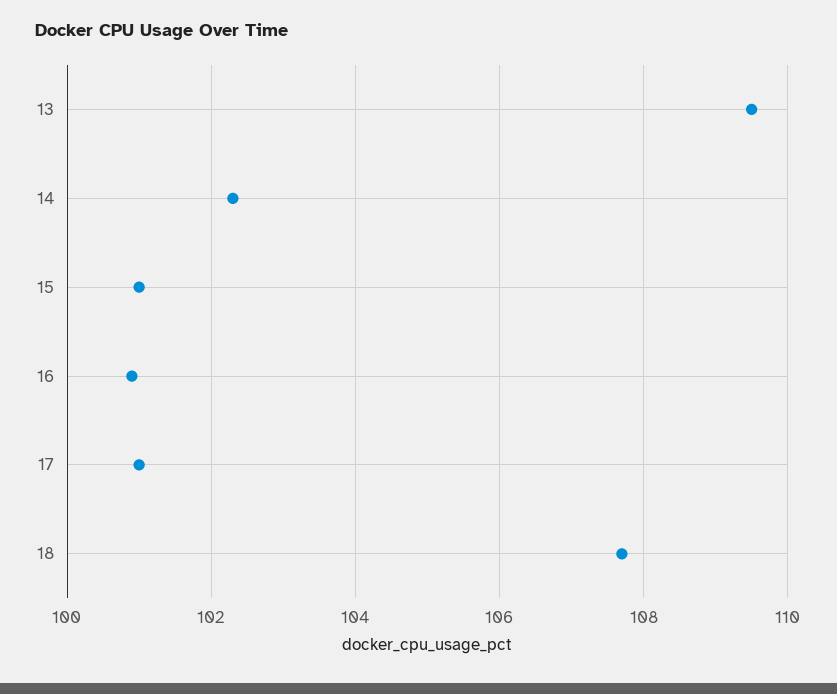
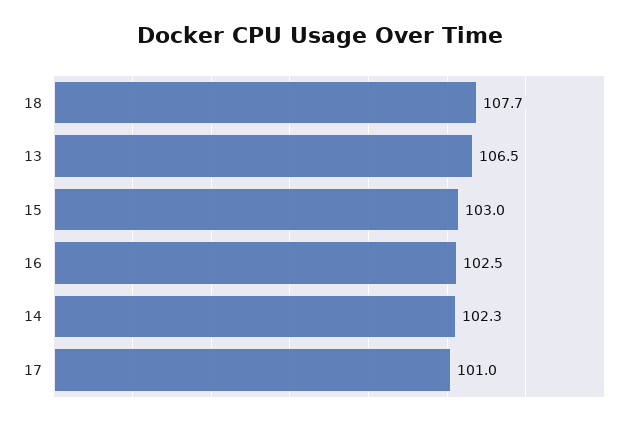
13: 109.5 -> 106.5
15: 101 -> 103
16: 101 -> 102.5

